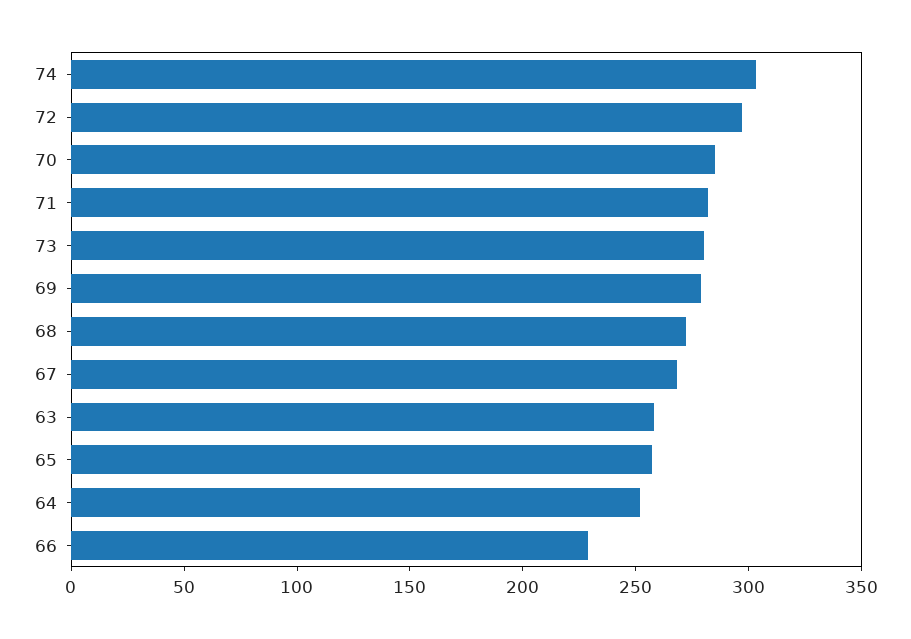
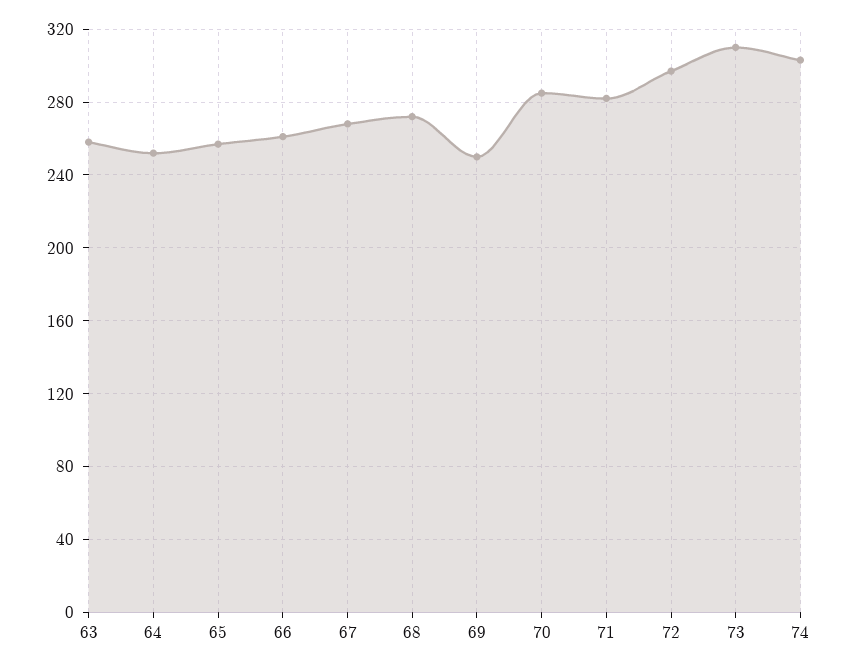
73: 280 -> 310
69: 280 -> 250
66: 230 -> 260

